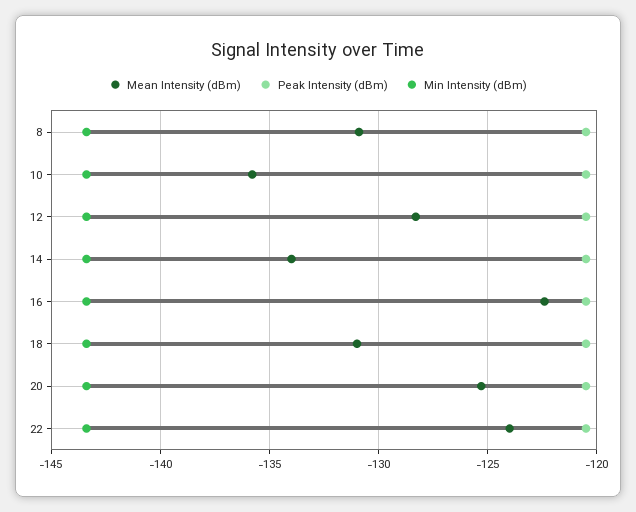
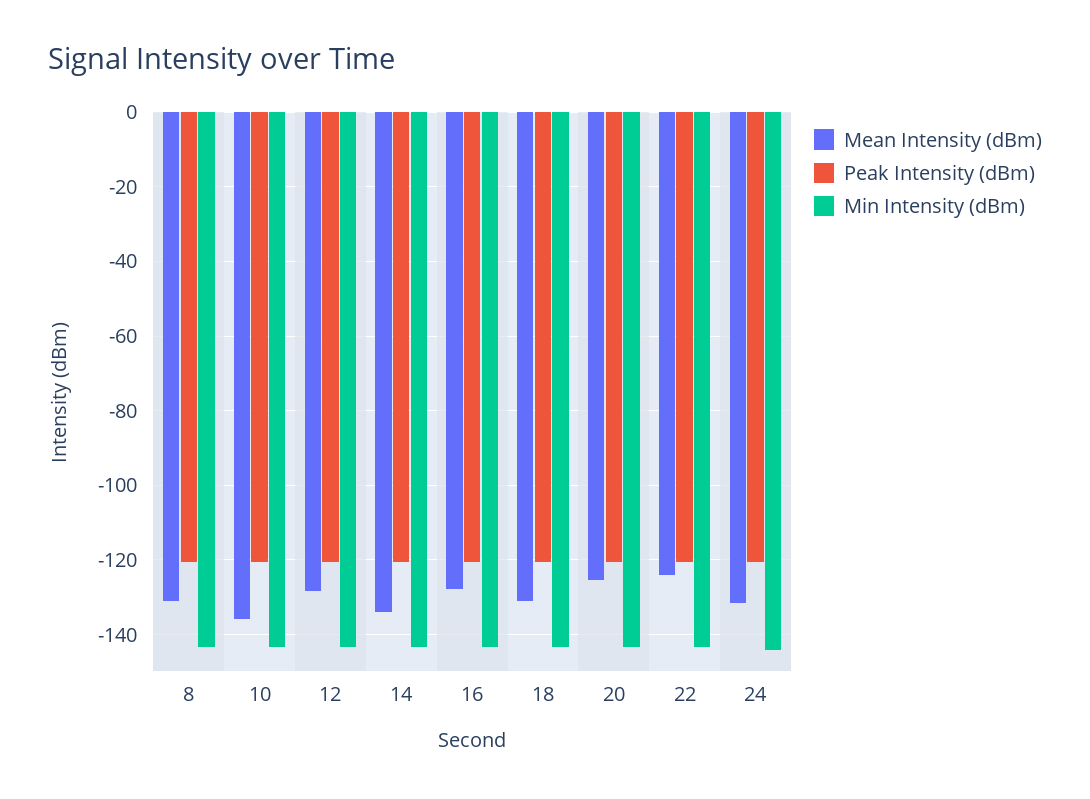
Mean Intensity (dBm), 16: -122.5 -> -128
Mean Intensity (dBm), 24: none -> -132
Peak Intensity (dBm), 24: none -> -120
Min Intensity (dBm), 24: none -> -144

